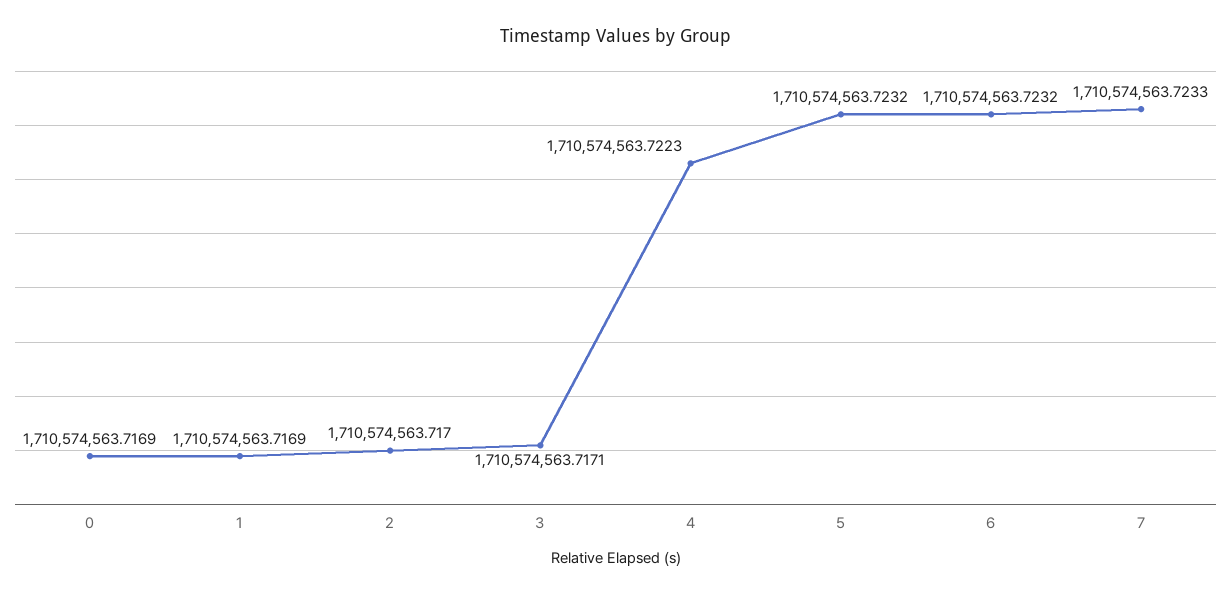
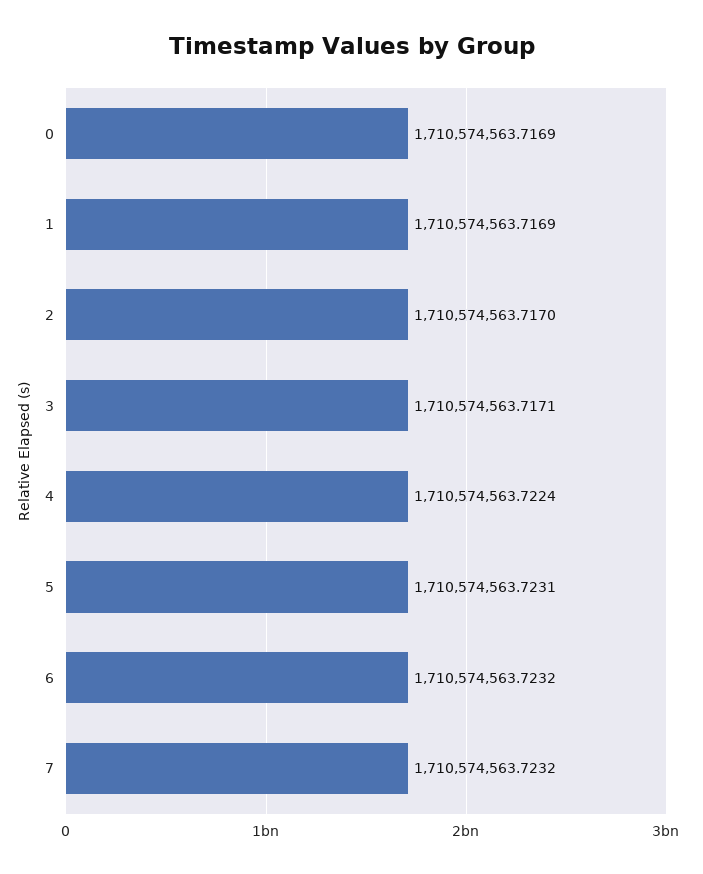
4: 1710574563.7223 -> 1710574563.7224
5: 1710574563.7232 -> 1710574563.7231
7: 1710574563.7233 -> 1710574563.7232

